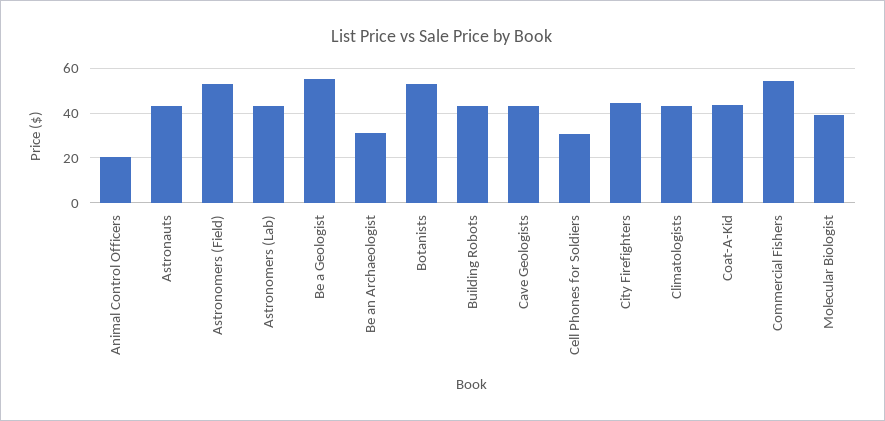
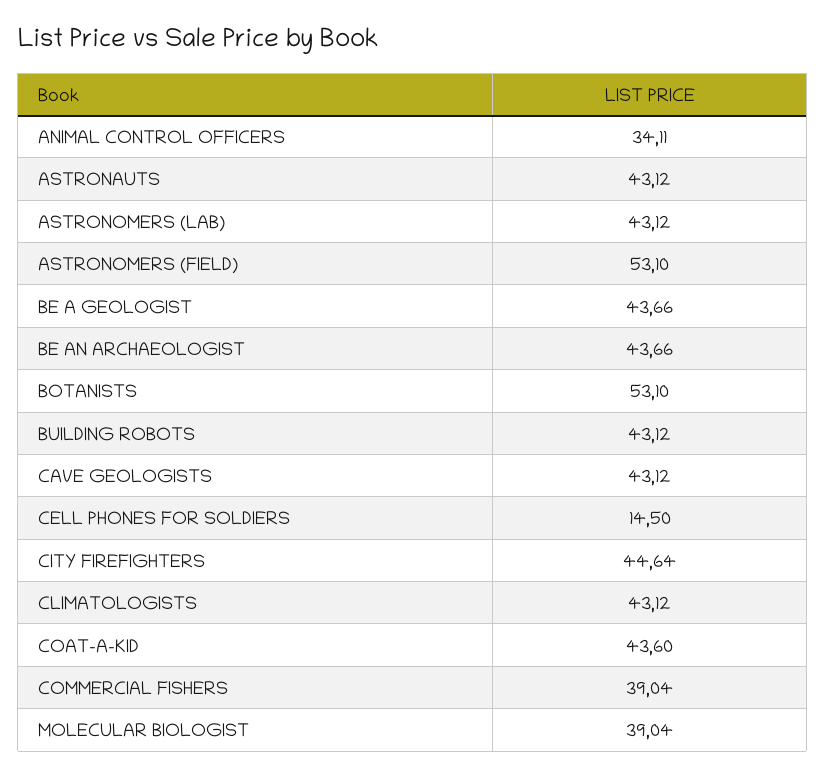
Animal Control Officers: 20 -> 34.11
Be a Geologist: 55 -> 43.66
Be an Archaeologist: 30 -> 43.66
Cell Phones for Soldiers: 30 -> 14.5
Commercial Fishers: 55 -> 39.04

